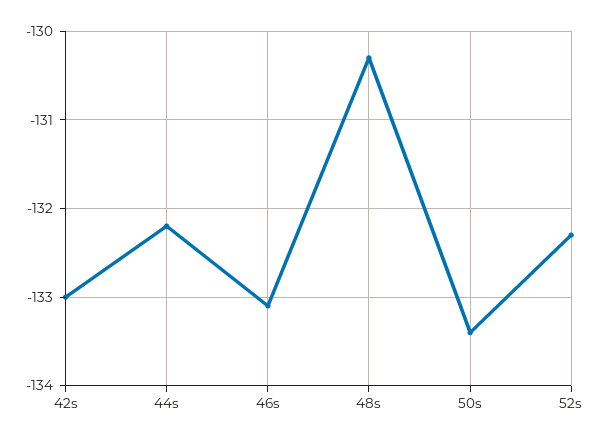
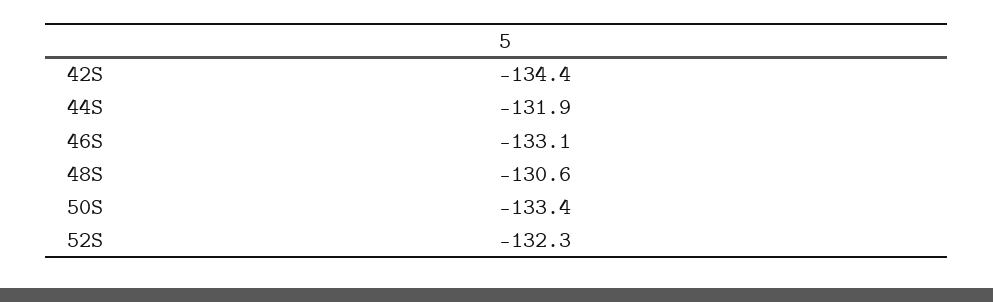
42s: -133 -> -134.4
44s: -132.2 -> -131.9
48s: -130.3 -> -130.6

